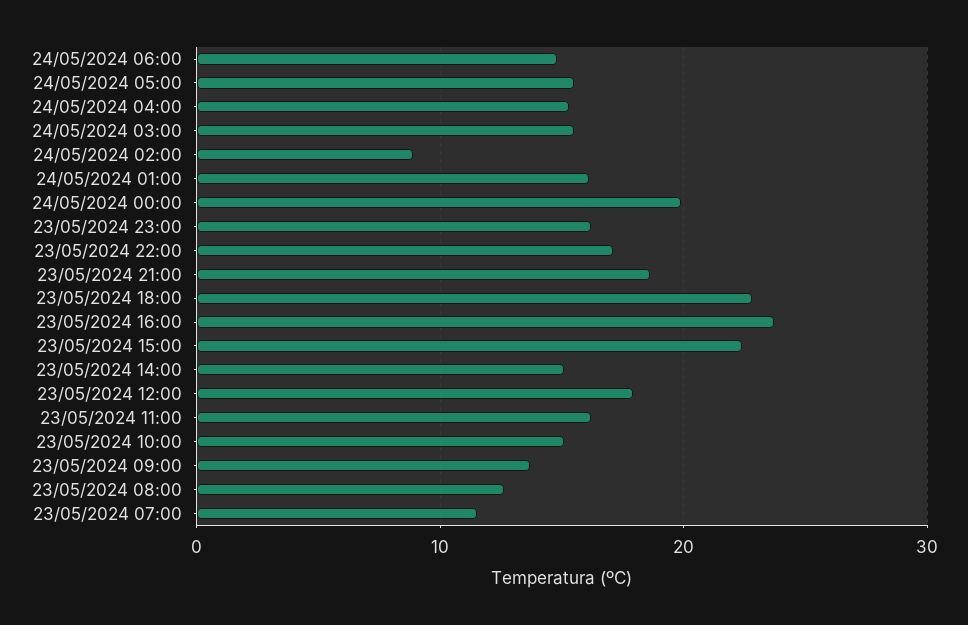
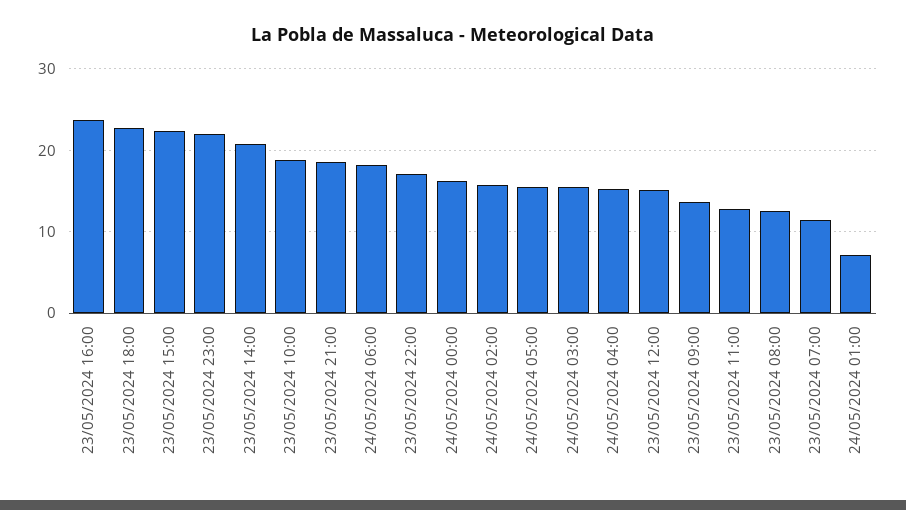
24/05/2024 06:00: 15 -> 18
24/05/2024 02:00: 9 -> 16
24/05/2024 01:00: 16 -> 7
24/05/2024 00:00: 20 -> 16
23/05/2024 23:00: 16 -> 22
23/05/2024 14:00: 15 -> 21
23/05/2024 12:00: 18 -> 15
23/05/2024 11:00: 16 -> 13
23/05/2024 10:00: 15 -> 19

